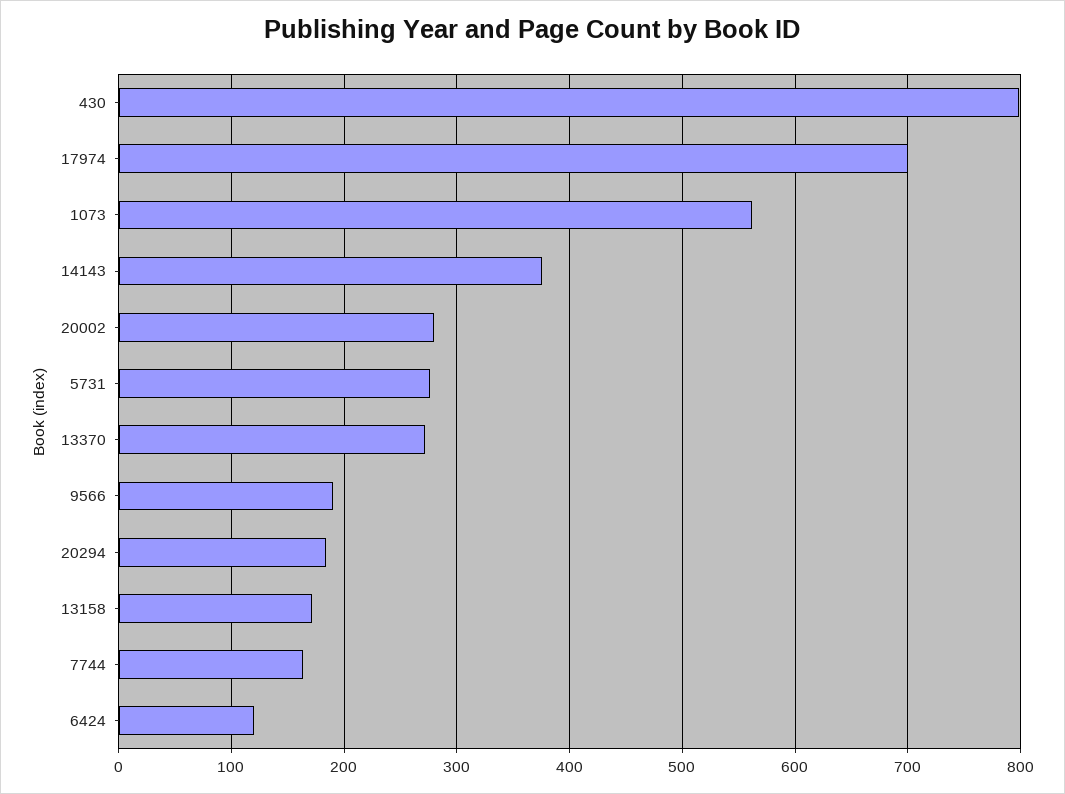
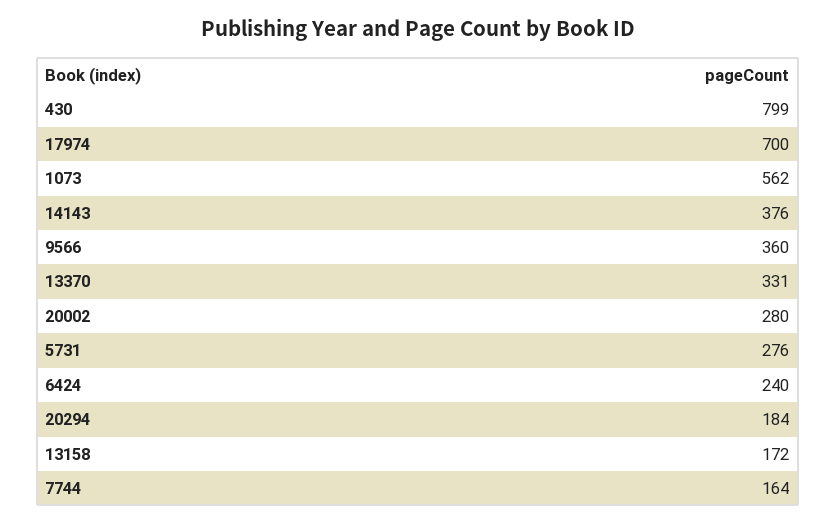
13370: 270 -> 331
9566: 190 -> 360
6424: 120 -> 240

